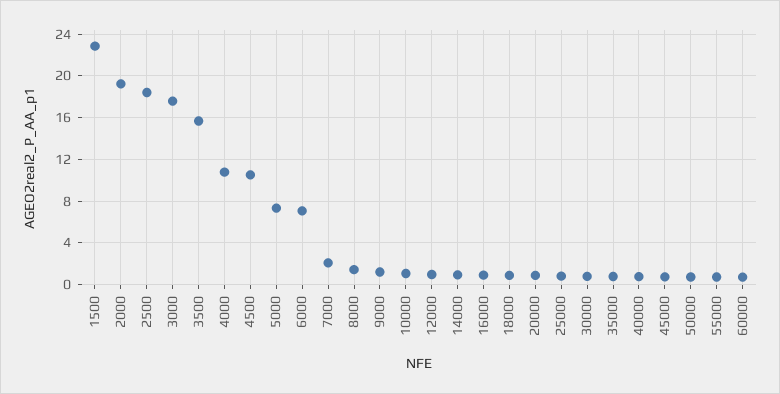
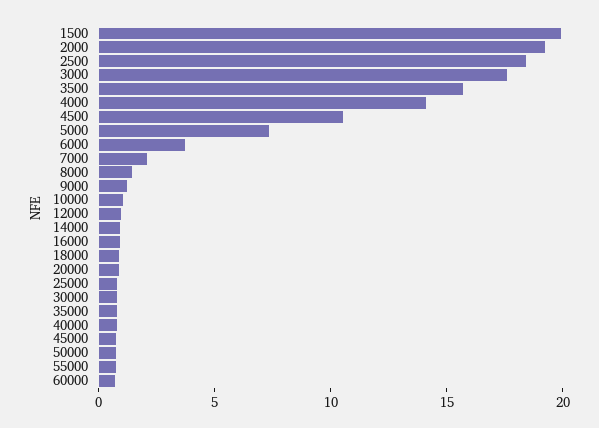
1500: 23 -> 20
4000: 11 -> 14
6000: 7 -> 4

